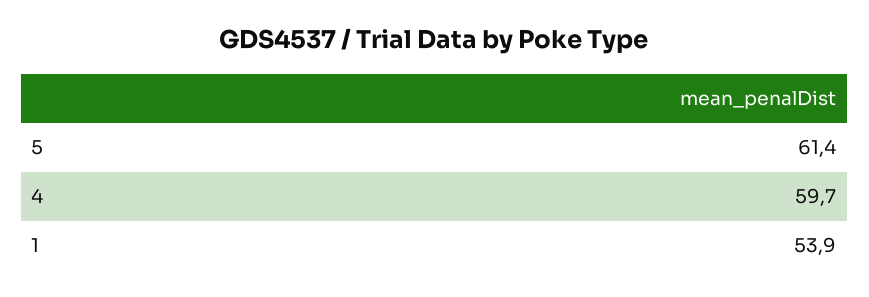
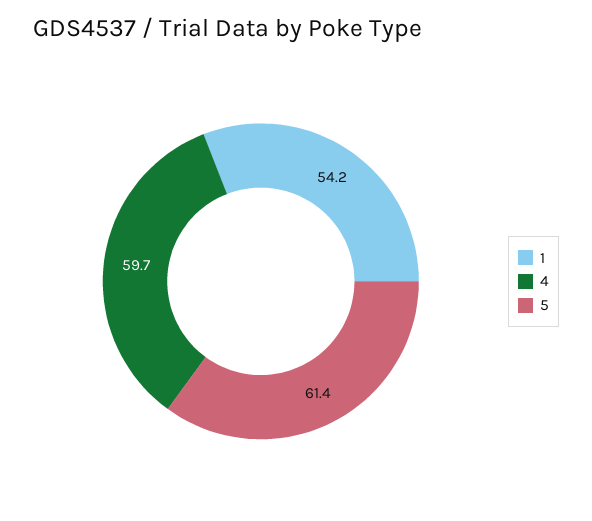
1: 53.9 -> 54.2

